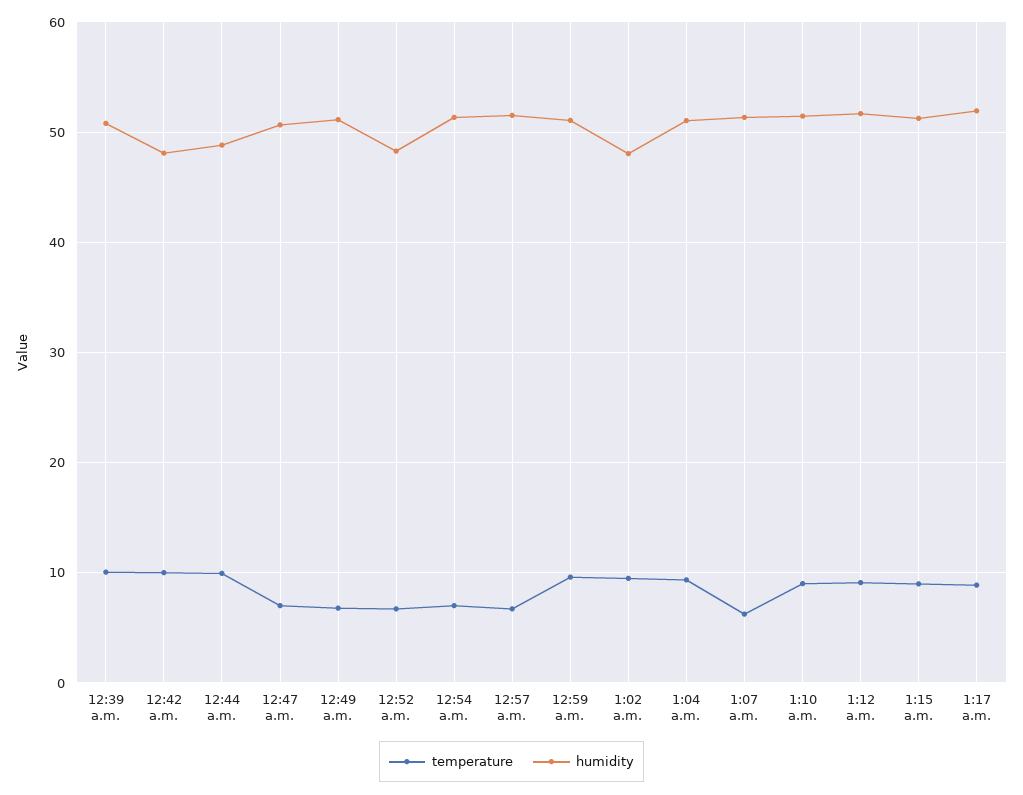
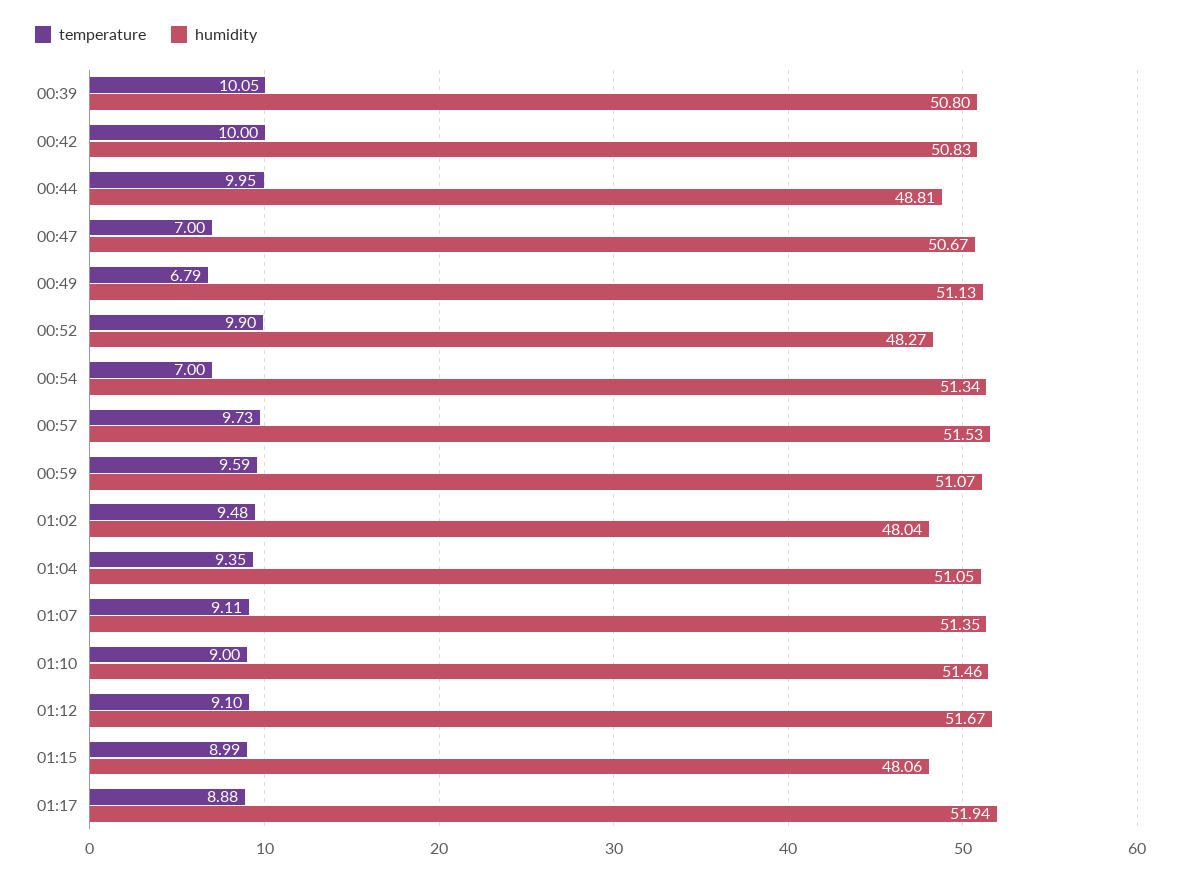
humidity, 12:42 a.m.: 48 -> 50.83
temperature, 12:52 a.m.: 7 -> 9.9
temperature, 12:57 a.m.: 7 -> 9.73
temperature, 1:07 a.m.: 6 -> 9.11
humidity, 1:15 a.m.: 51 -> 48.06

